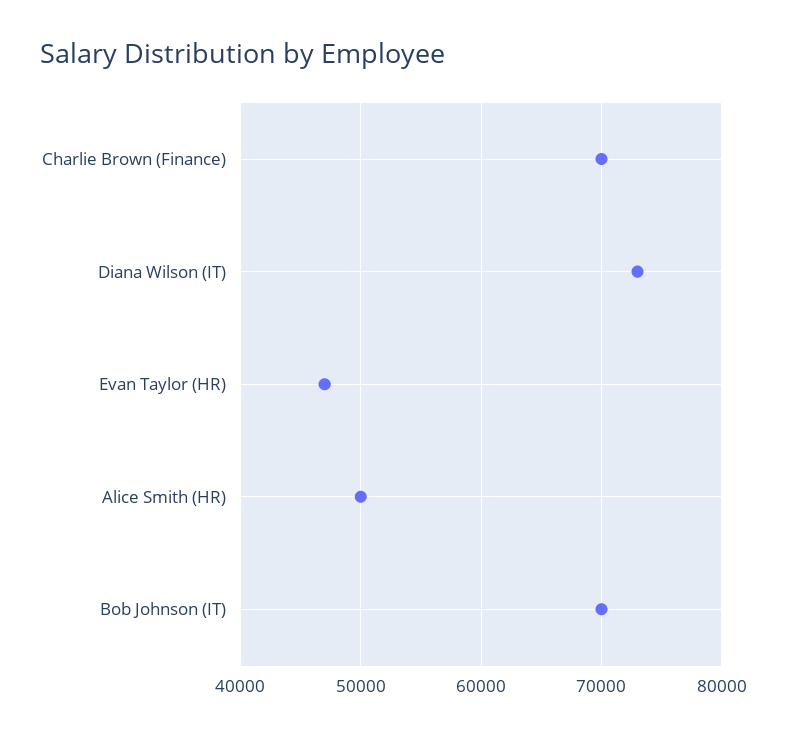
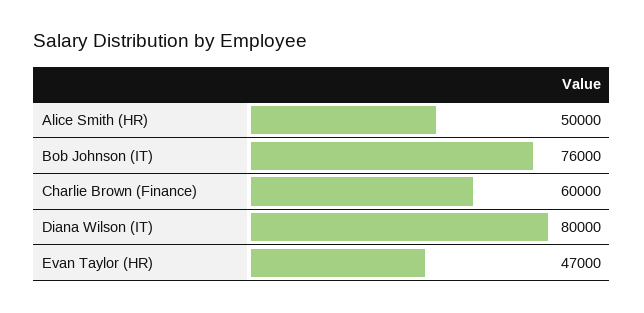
Charlie Brown (Finance): 70000 -> 60000
Diana Wilson (IT): 73000 -> 80000
Bob Johnson (IT): 70000 -> 76000

